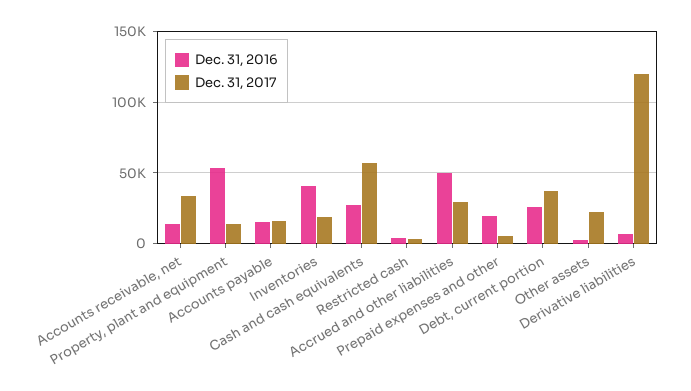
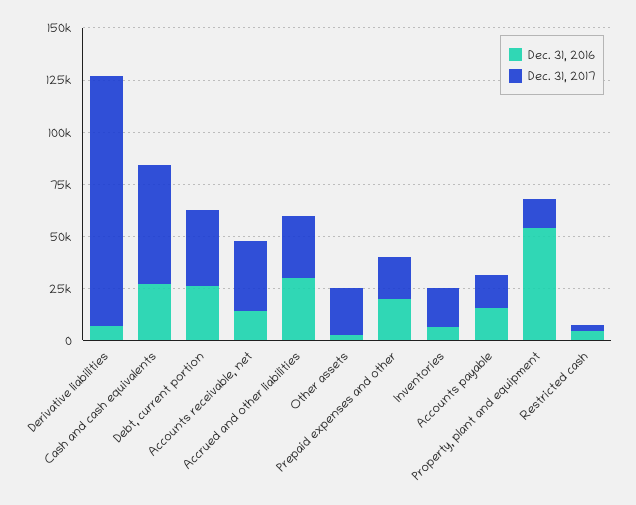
Dec. 31, 2016, Inventories: 40000 -> 5000
Dec. 31, 2016, Accrued and other liabilities: 50000 -> 30000
Dec. 31, 2017, Prepaid expenses and other: 5000 -> 20000

